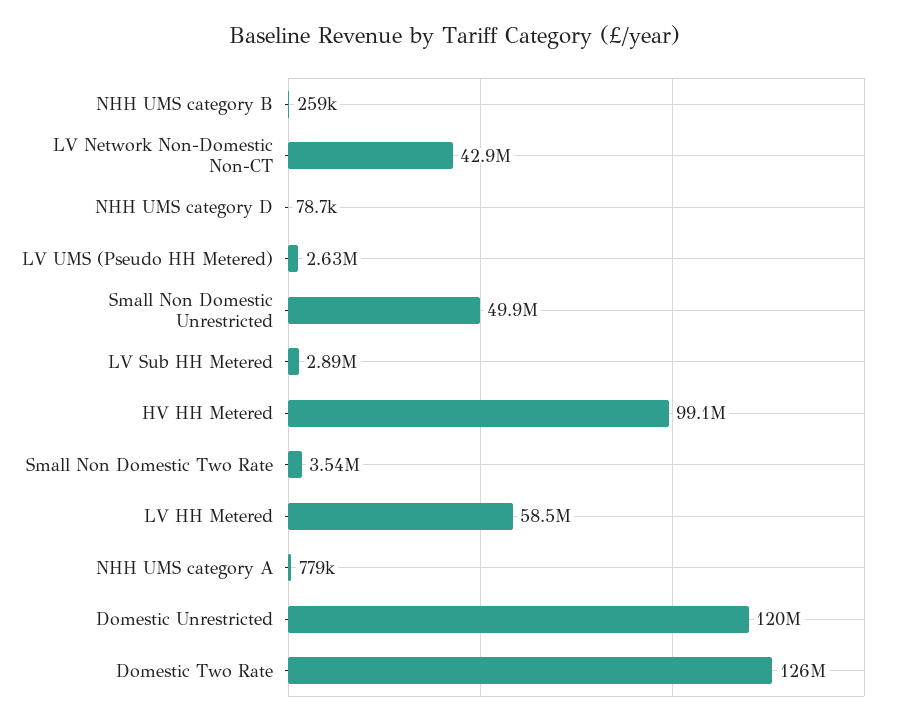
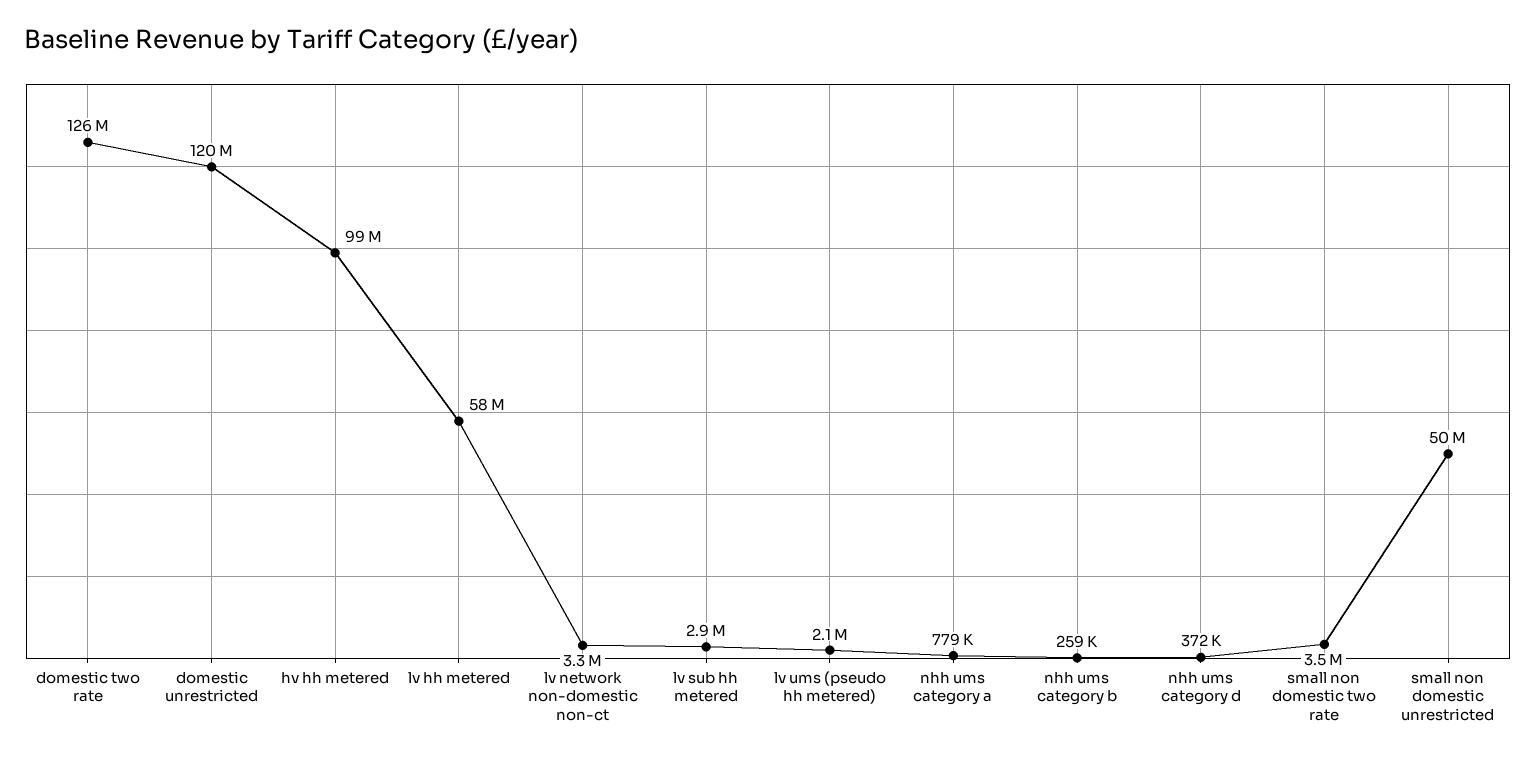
LV Network Non-Domestic Non-CT: 42900000 -> 3300000
NHH UMS category D: 78700 -> 372000
LV UMS (Pseudo HH Metered): 2630000 -> 2100000

